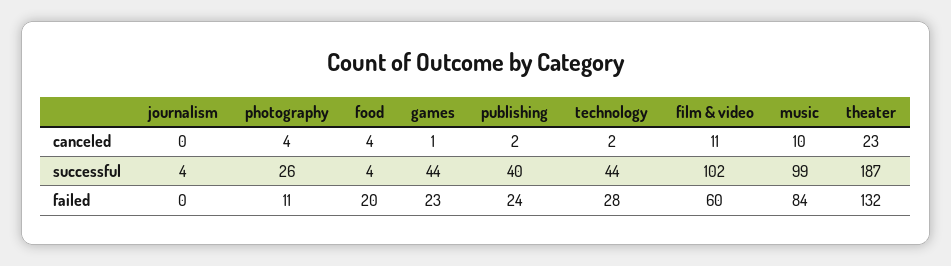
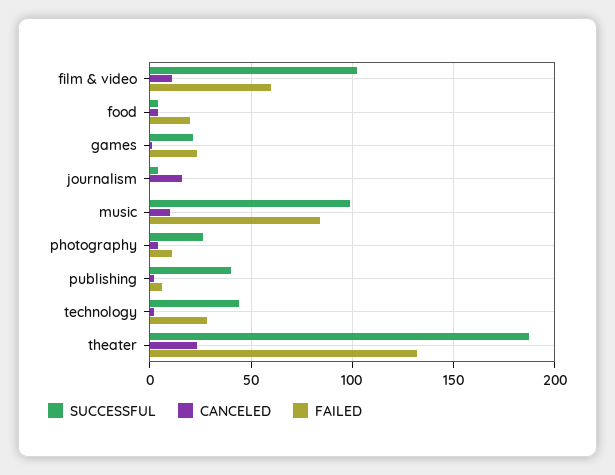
canceled, journalism: 0 -> 15
successful, games: 44 -> 20
failed, publishing: 24 -> 5

